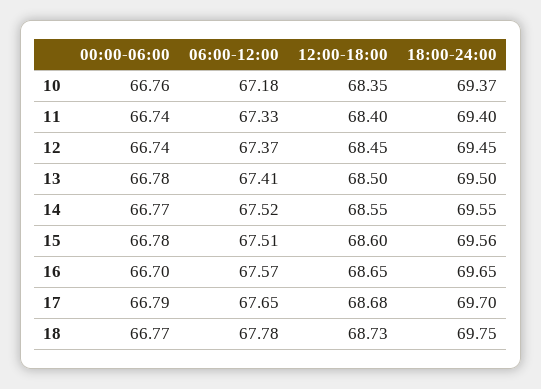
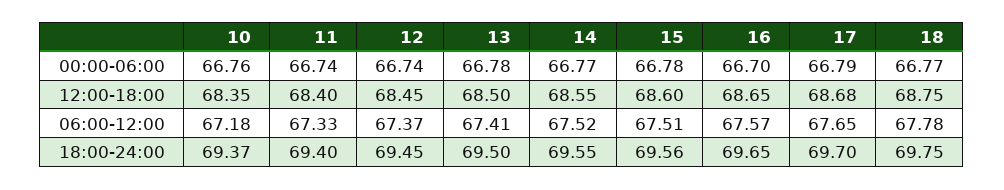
12:00-18:00, 18: 68.73 -> 68.75

